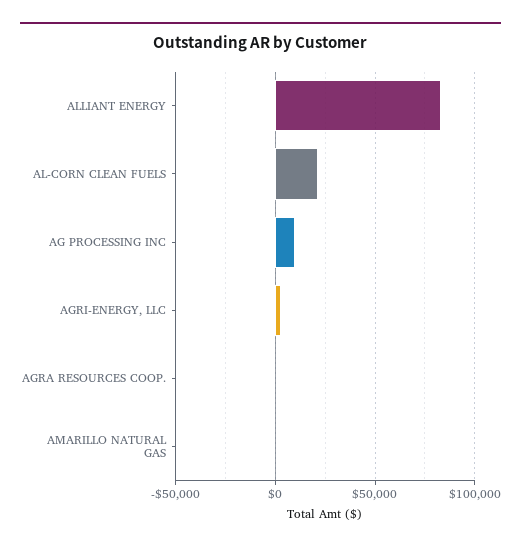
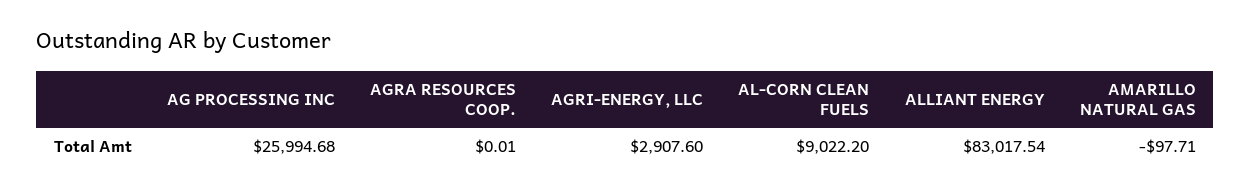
AL-CORN CLEAN FUELS: 20000 -> 9022.2
AG PROCESSING INC: 10000 -> 25994.68

